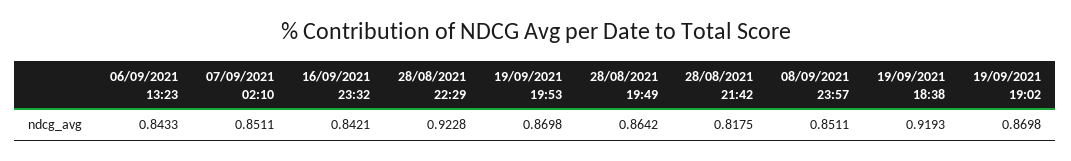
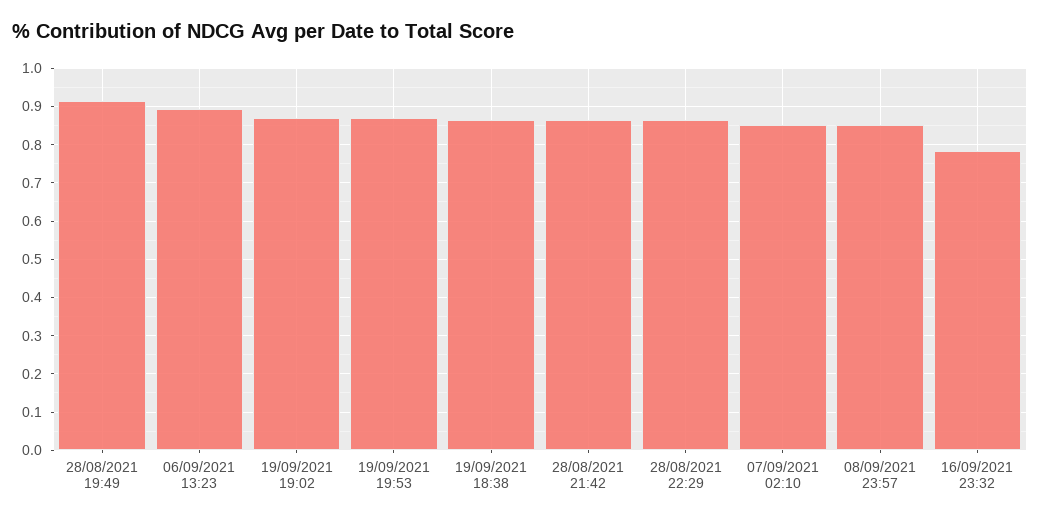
06/09/2021 13:23: 0.8433 -> 0.9
16/09/2021 23:32: 0.8421 -> 0.78
28/08/2021 22:29: 0.9228 -> 0.86
28/08/2021 19:49: 0.8642 -> 0.92
28/08/2021 21:42: 0.8175 -> 0.86
19/09/2021 18:38: 0.9193 -> 0.86

